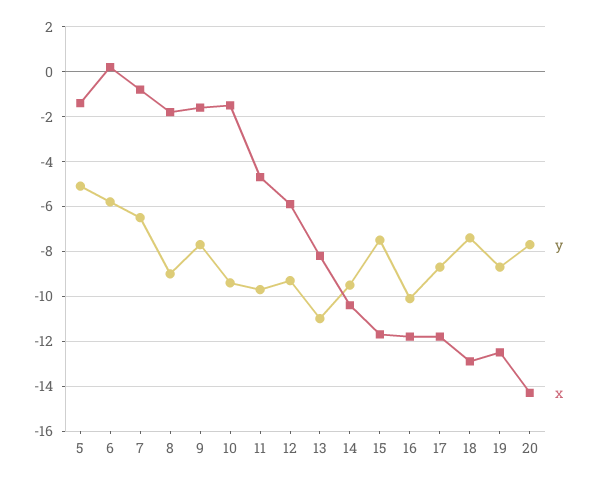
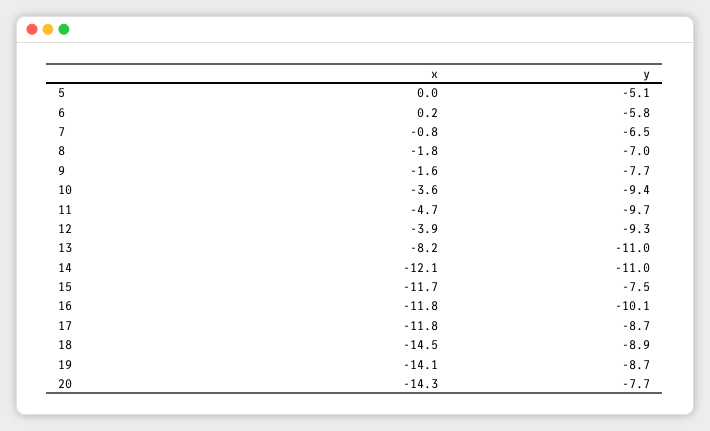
x, 5: -1.5 -> 0
y, 8: -9 -> -7
x, 10: -1.5 -> -3.6
x, 12: -6 -> -3.9
y, 14: -9.5 -> -11
x, 14: -10.5 -> -12.1
y, 18: -7.5 -> -8.9
x, 18: -13 -> -14.5
x, 19: -12.5 -> -14.1

